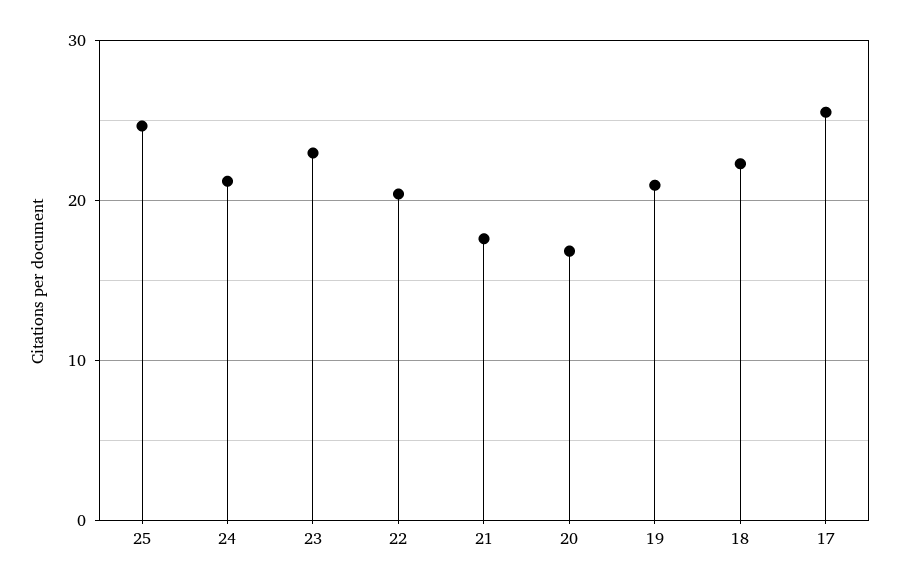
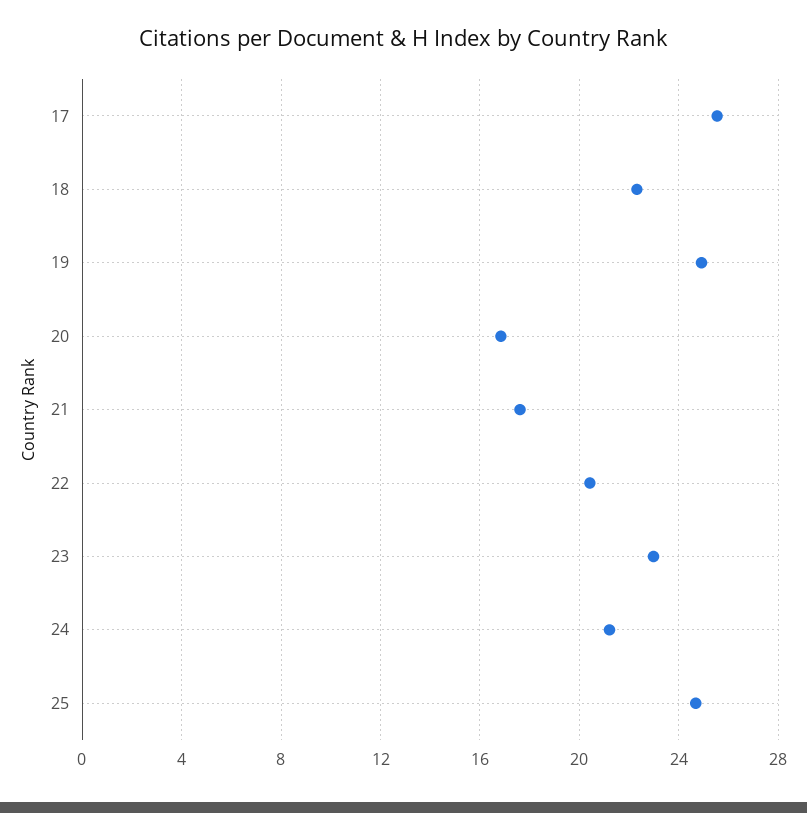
19: 21 -> 25

